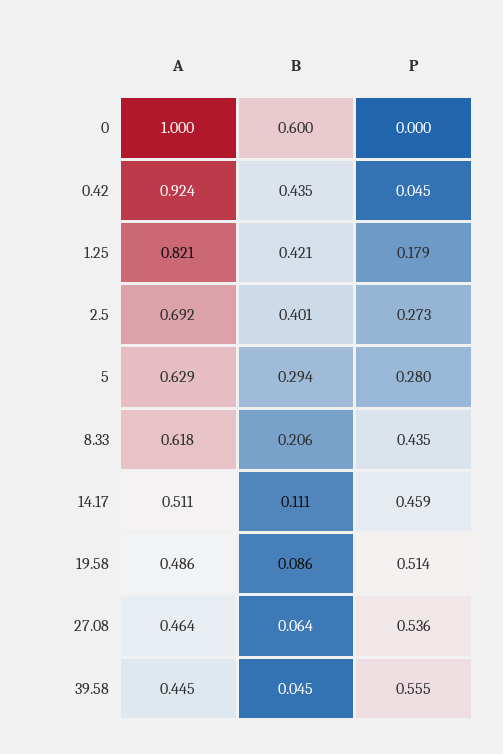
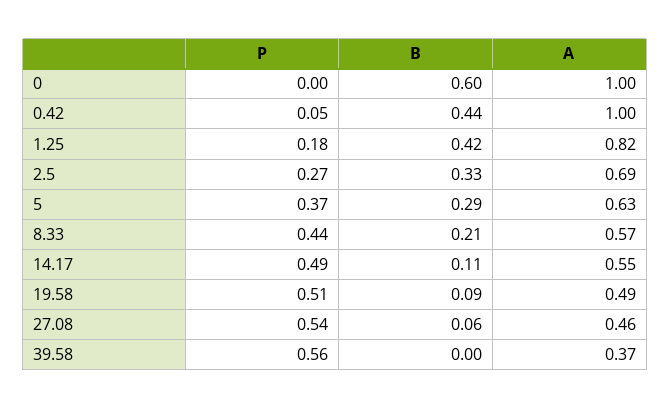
A, 0.42: 0.924 -> 1
B, 2.5: 0.401 -> 0.33
P, 5: 0.28 -> 0.37
A, 8.33: 0.618 -> 0.57
A, 14.17: 0.511 -> 0.55
P, 14.17: 0.459 -> 0.49
A, 39.58: 0.445 -> 0.37
B, 39.58: 0.045 -> 0

